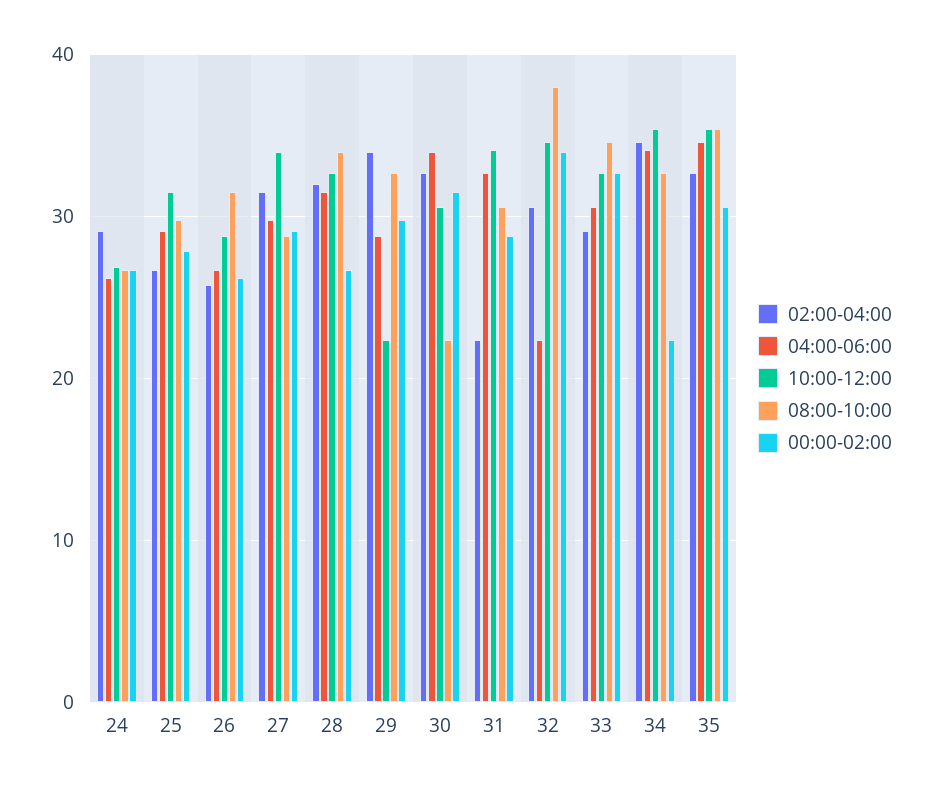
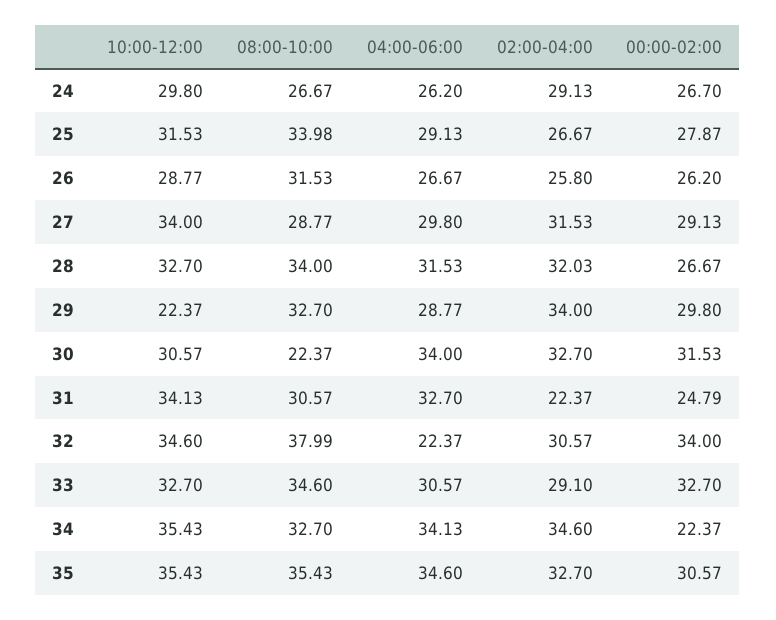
10:00-12:00, 24: 27 -> 29.8
08:00-10:00, 25: 30 -> 33.98
00:00-02:00, 31: 29 -> 24.79

